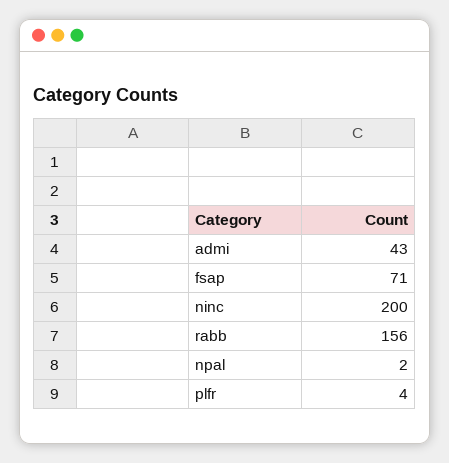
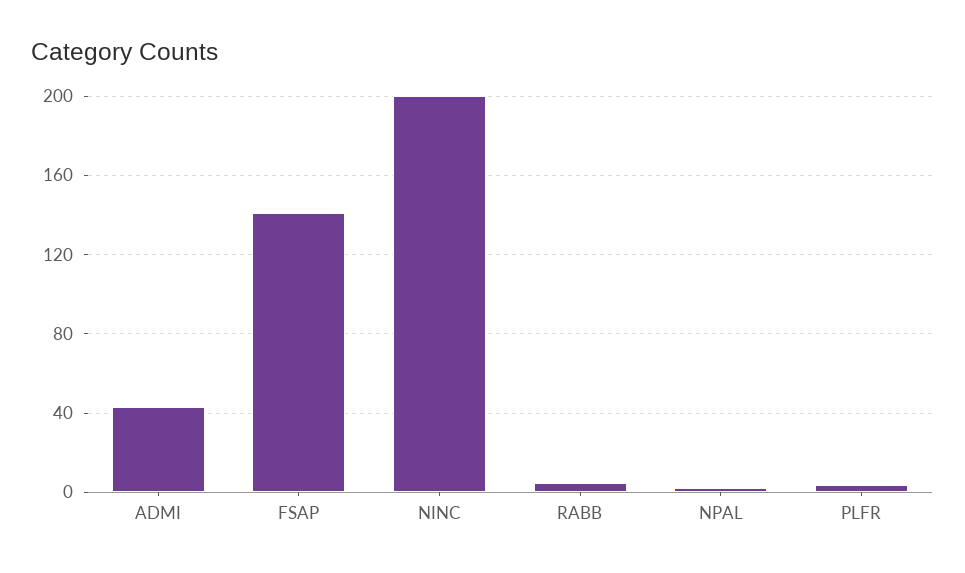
fsap: 71 -> 140
rabb: 156 -> 5

